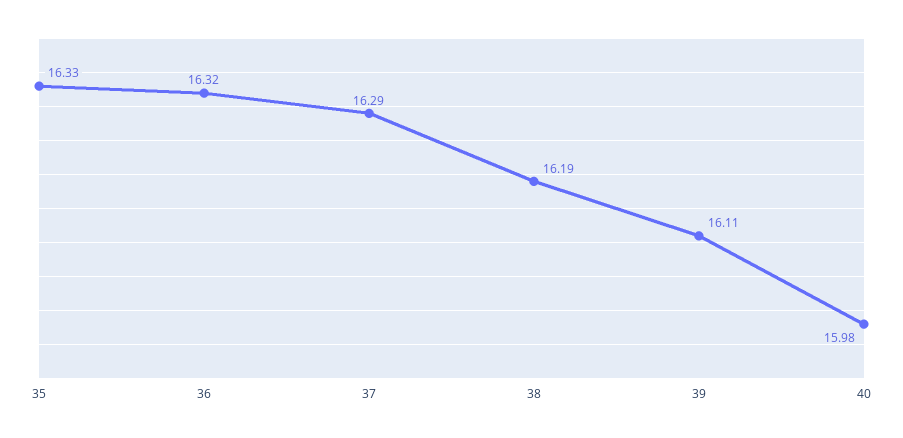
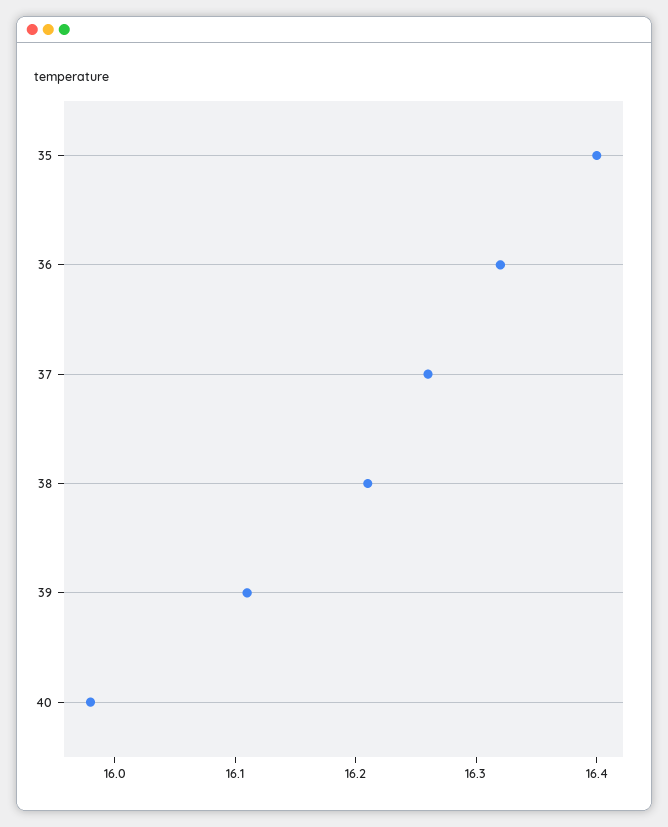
35: 16.33 -> 16.4
37: 16.29 -> 16.26
38: 16.19 -> 16.21

